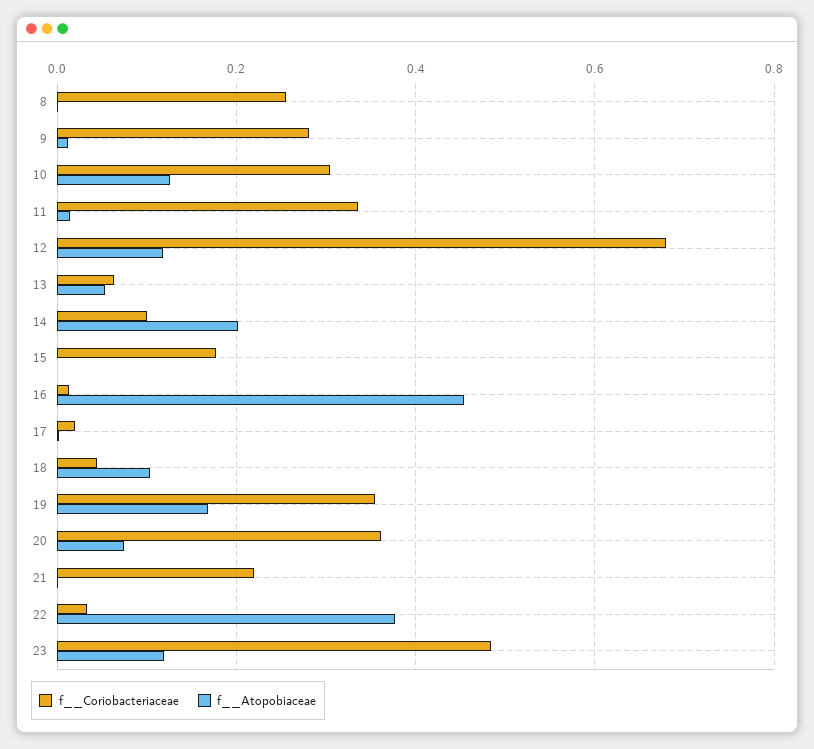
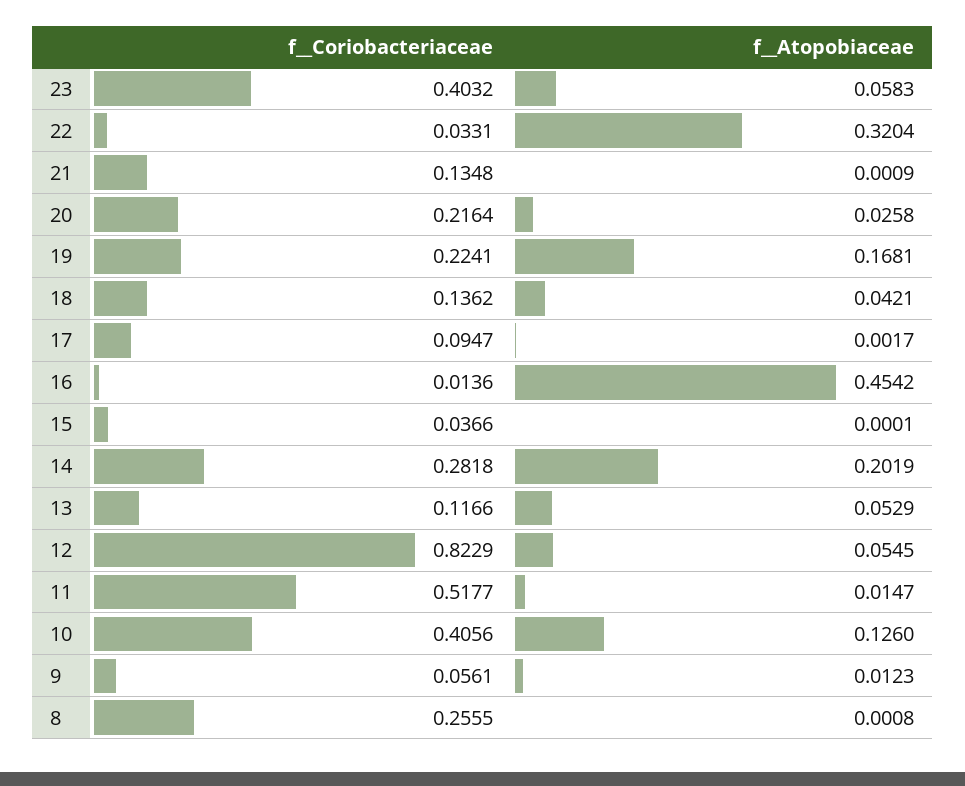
f__Coriobacteriaceae, 9: 0.28 -> 0.0561
f__Coriobacteriaceae, 10: 0.3 -> 0.4056
f__Coriobacteriaceae, 11: 0.34 -> 0.5177
f__Coriobacteriaceae, 12: 0.68 -> 0.8229
f__Atopobiaceae, 12: 0.12 -> 0.0545
f__Coriobacteriaceae, 13: 0.06 -> 0.1166
f__Coriobacteriaceae, 14: 0.1 -> 0.2818
f__Coriobacteriaceae, 15: 0.18 -> 0.0366
f__Coriobacteriaceae, 17: 0.02 -> 0.0947
f__Coriobacteriaceae, 18: 0.04 -> 0.1362
f__Atopobiaceae, 18: 0.1 -> 0.0421
f__Coriobacteriaceae, 19: 0.36 -> 0.2241
f__Coriobacteriaceae, 20: 0.36 -> 0.2164
f__Atopobiaceae, 20: 0.08 -> 0.0258
f__Coriobacteriaceae, 21: 0.22 -> 0.1348
f__Atopobiaceae, 22: 0.38 -> 0.3204
f__Coriobacteriaceae, 23: 0.48 -> 0.4032
f__Atopobiaceae, 23: 0.12 -> 0.0583

